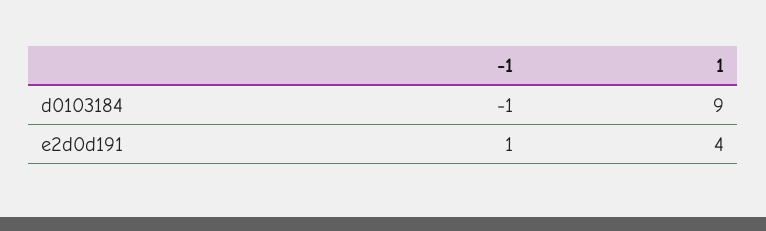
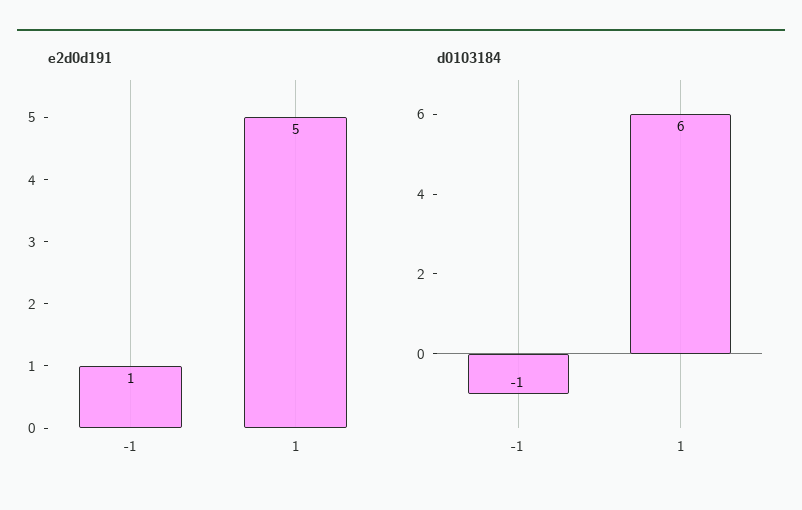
d0103184, 1: 9 -> 6
e2d0d191, 1: 4 -> 5

